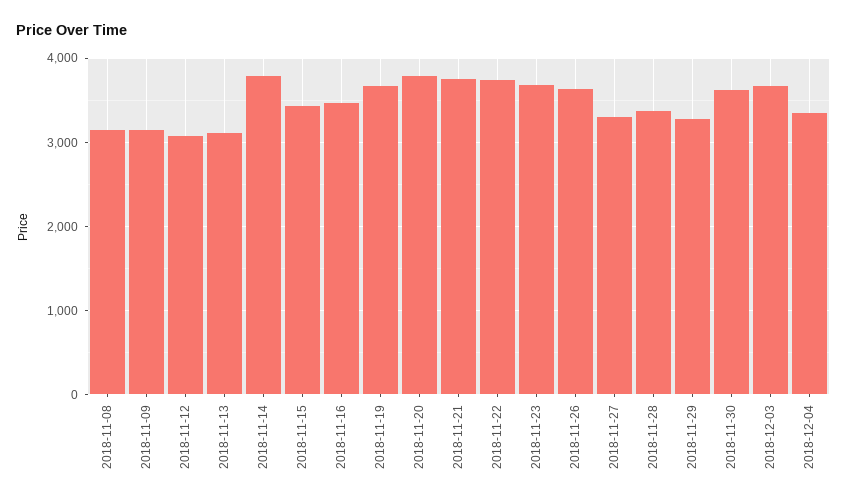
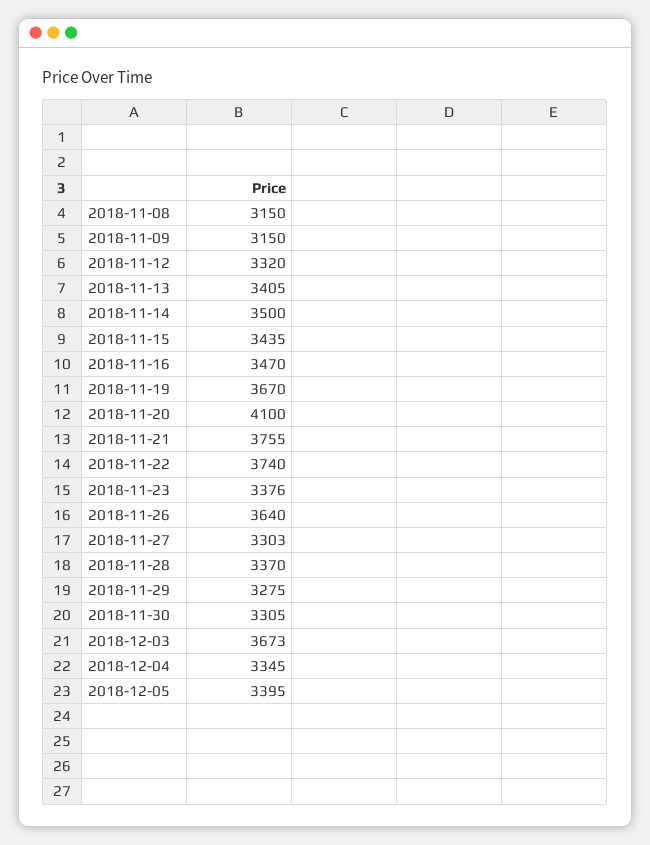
2018-11-12: 3100 -> 3320
2018-11-13: 3100 -> 3405
2018-11-14: 3800 -> 3500
2018-11-20: 3800 -> 4100
2018-11-23: 3700 -> 3376
2018-11-30: 3600 -> 3305
2018-12-05: none -> 3395

